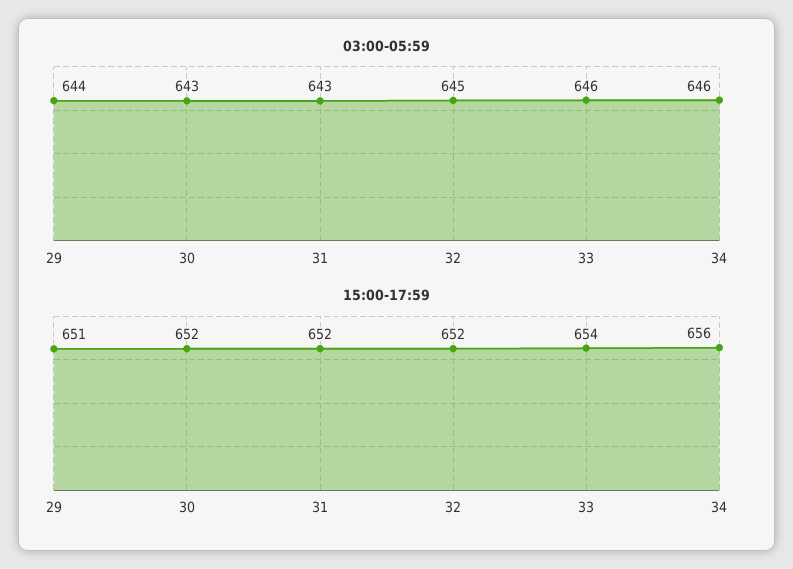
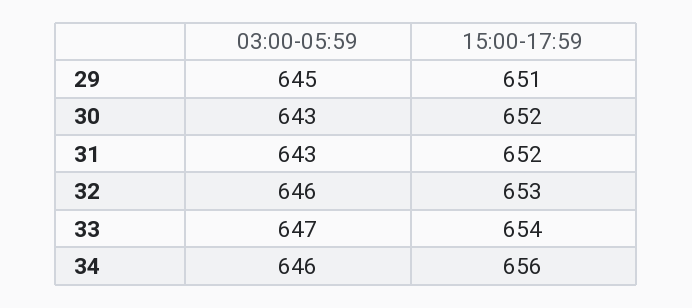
03:00-05:59, 29: 644 -> 645
03:00-05:59, 32: 645 -> 646
03:00-05:59, 33: 646 -> 647
15:00-17:59, 32: 652 -> 653

